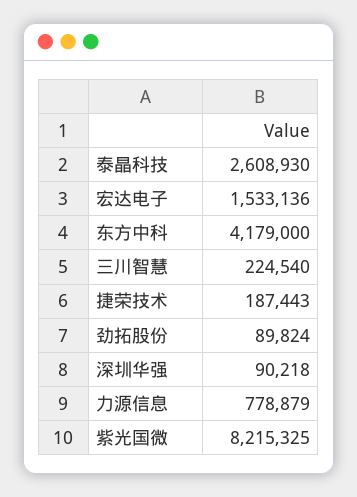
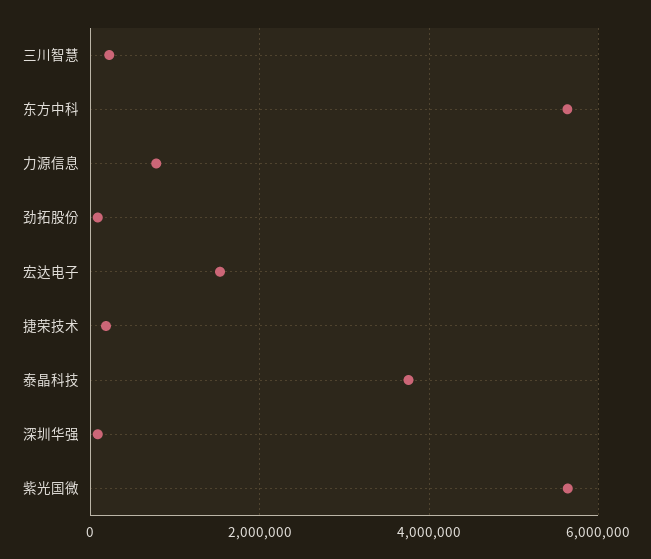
泰晶科技: 2608930 -> 3800000
东方中科: 4179000 -> 5600000
紫光国微: 8215325 -> 5600000

